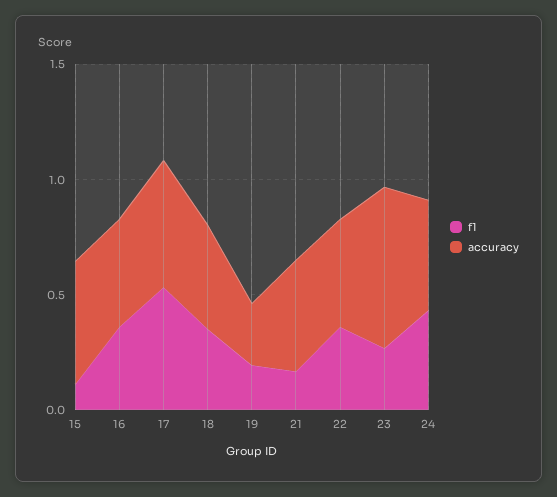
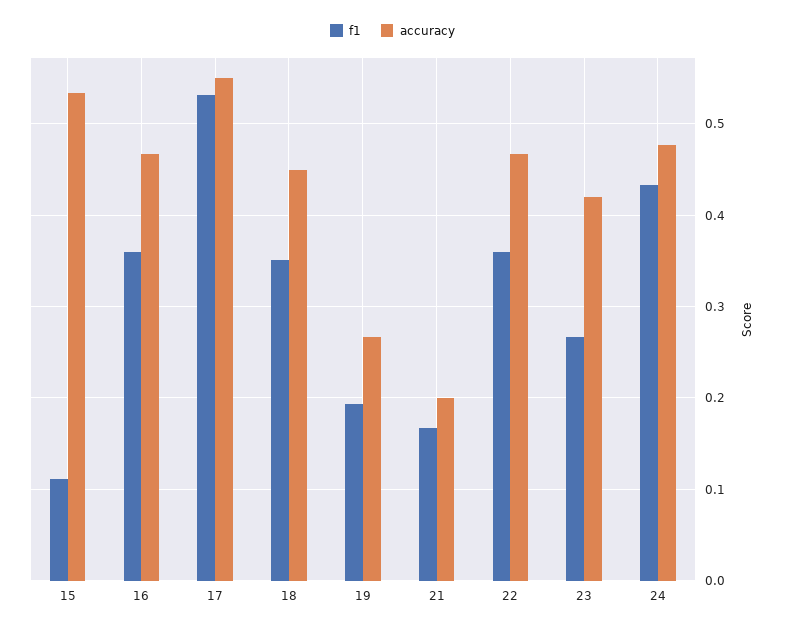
accuracy, 21: 0.5 -> 0.2
accuracy, 23: 0.7 -> 0.42

